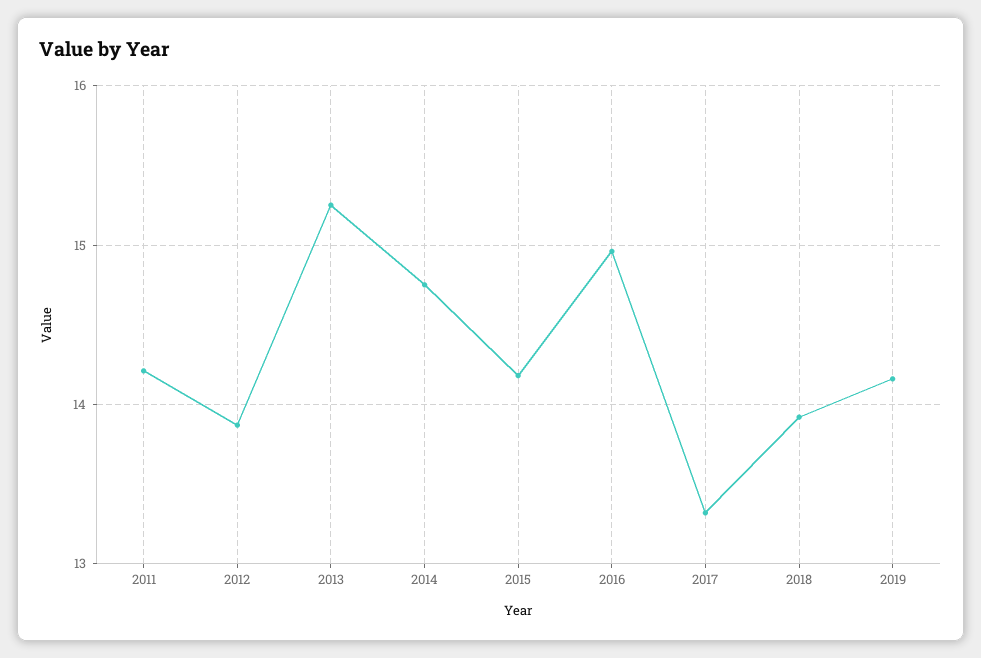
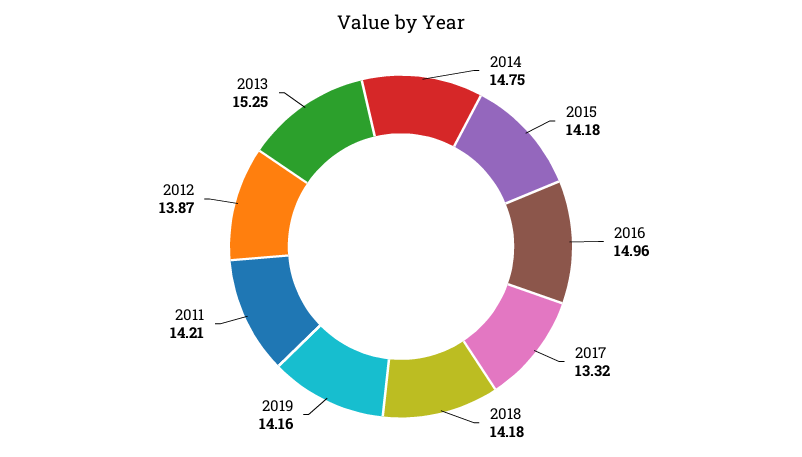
2018: 13.9 -> 14.18

